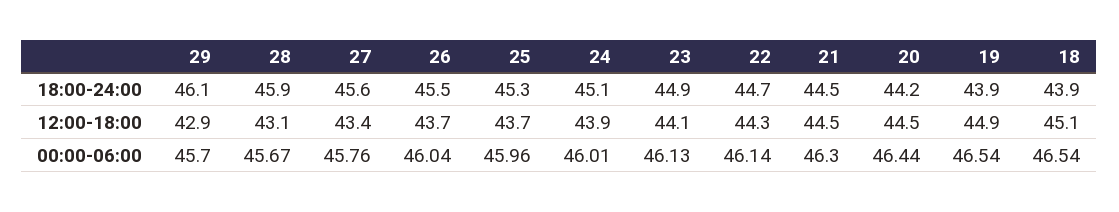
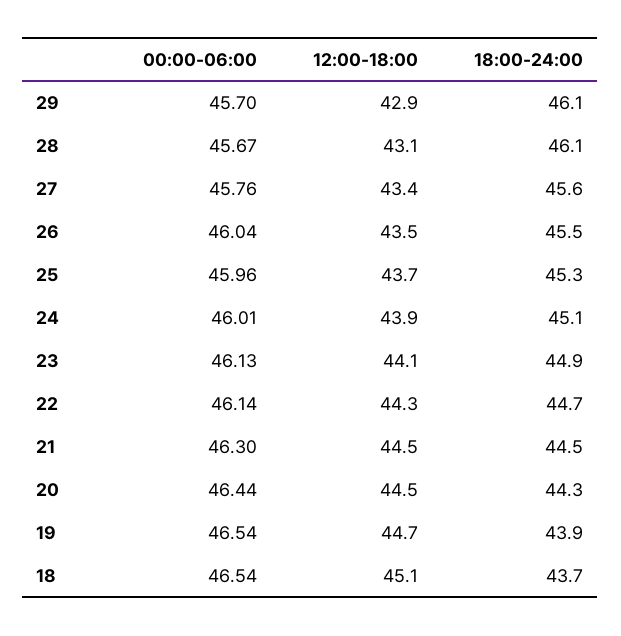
28, 18:00-24:00: 45.9 -> 46.1
20, 18:00-24:00: 44.2 -> 44.3
18, 18:00-24:00: 43.9 -> 43.7
26, 12:00-18:00: 43.7 -> 43.5
19, 12:00-18:00: 44.9 -> 44.7

